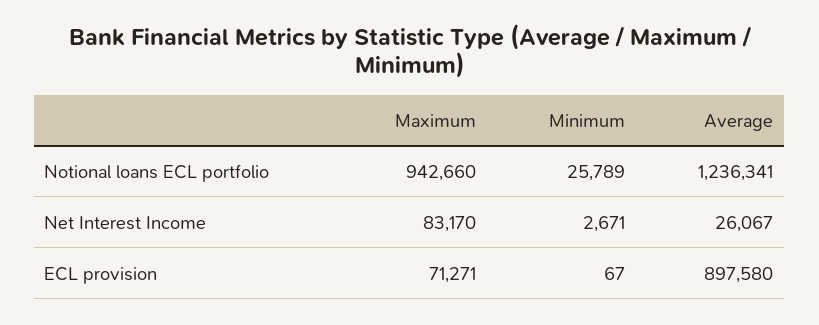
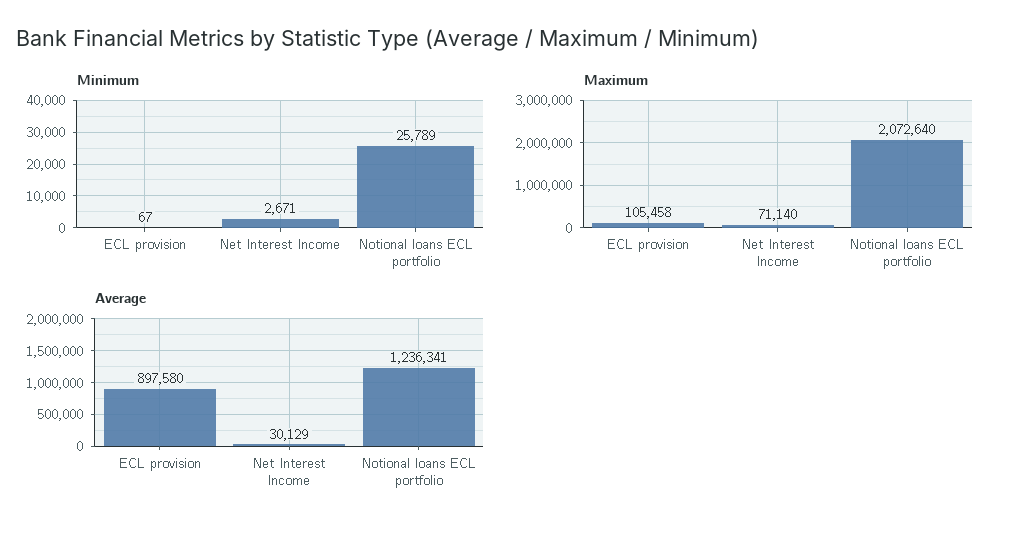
Maximum, Notional loans ECL portfolio: 942660 -> 2072640
Maximum, Net Interest Income: 83170 -> 71140
Average, Net Interest Income: 26067 -> 30129
Maximum, ECL provision: 71271 -> 105458

